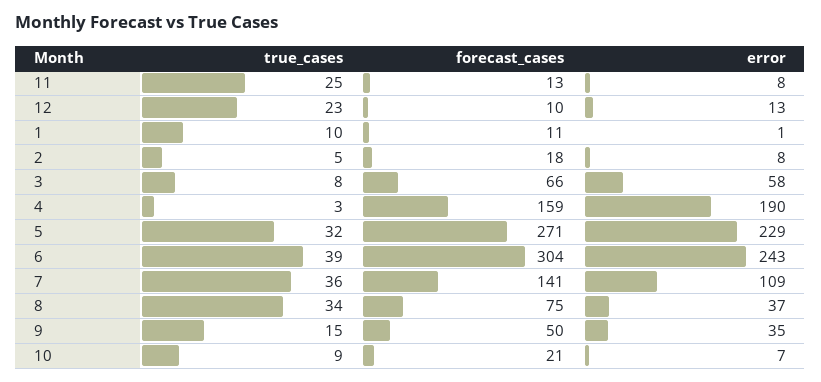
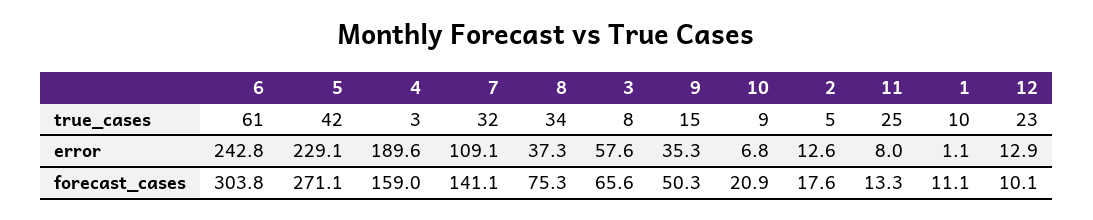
error, 2: 8 -> 12.6
true_cases, 5: 32 -> 42
true_cases, 6: 39 -> 61
true_cases, 7: 36 -> 32

